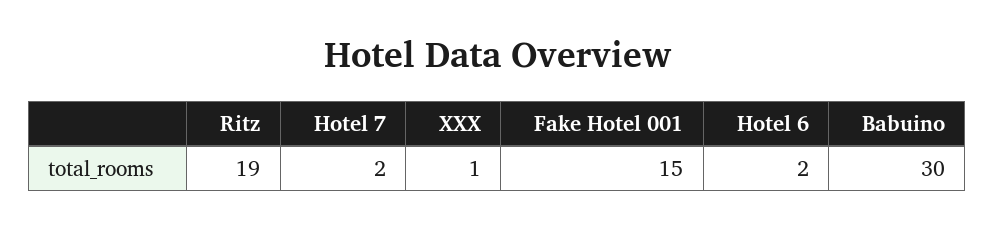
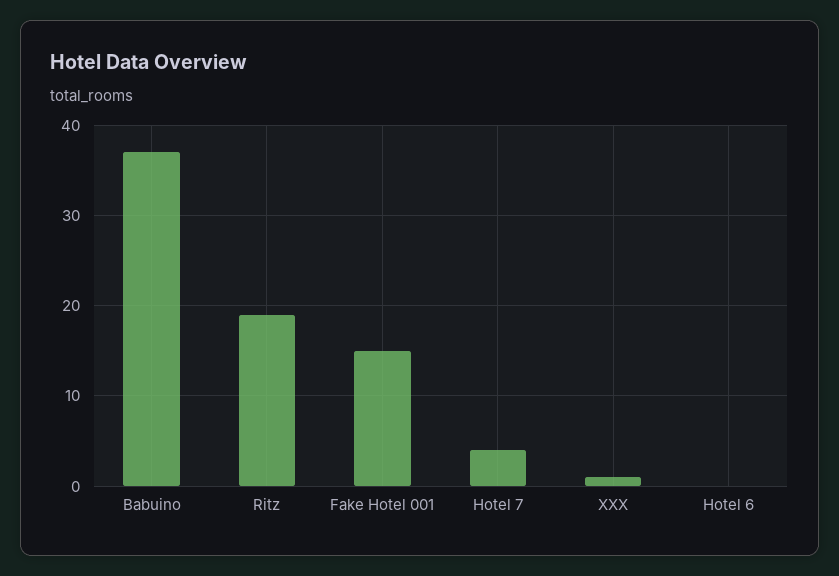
Hotel 7: 2 -> 4
Hotel 6: 2 -> 0
Babuino: 30 -> 37

